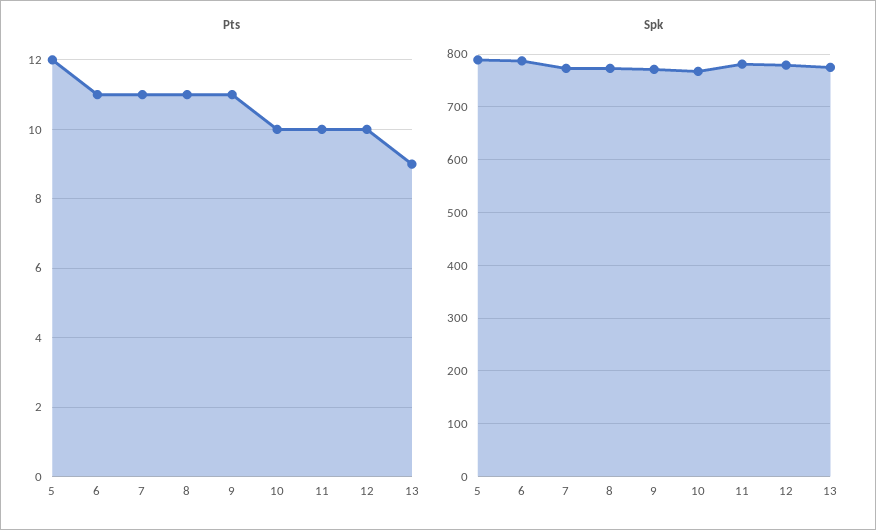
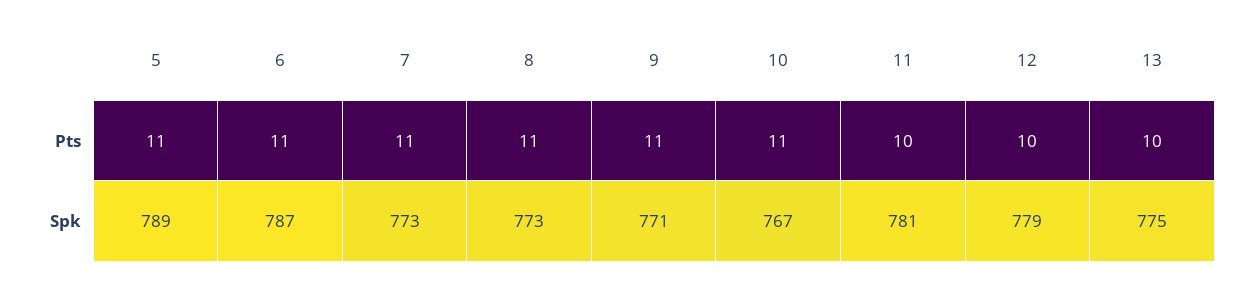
Pts, 5: 12 -> 11
Pts, 10: 10 -> 11
Pts, 13: 9 -> 10

